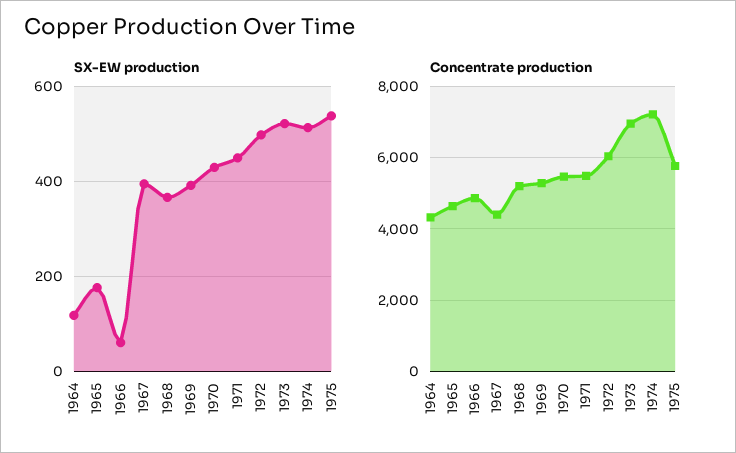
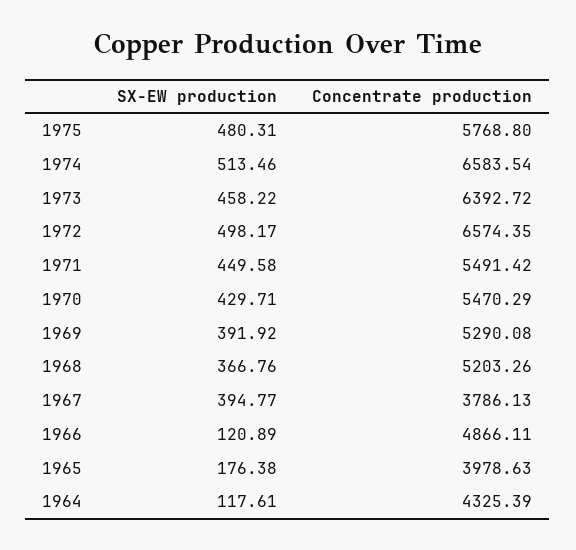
SX-EW production, 1966: 60 -> 120.89
SX-EW production, 1973: 520 -> 458.22
SX-EW production, 1975: 540 -> 480.31
Concentrate production, 1965: 4600 -> 3978.63
Concentrate production, 1967: 4400 -> 3786.13
Concentrate production, 1972: 6000 -> 6574.35
Concentrate production, 1973: 7000 -> 6392.72
Concentrate production, 1974: 7200 -> 6583.54

